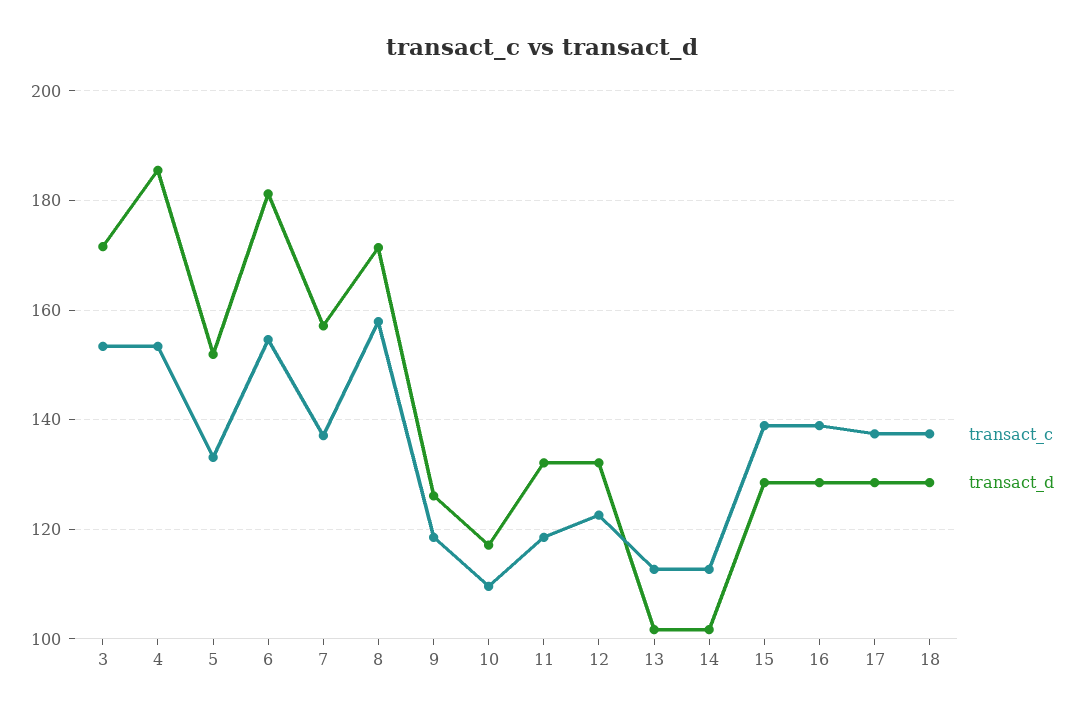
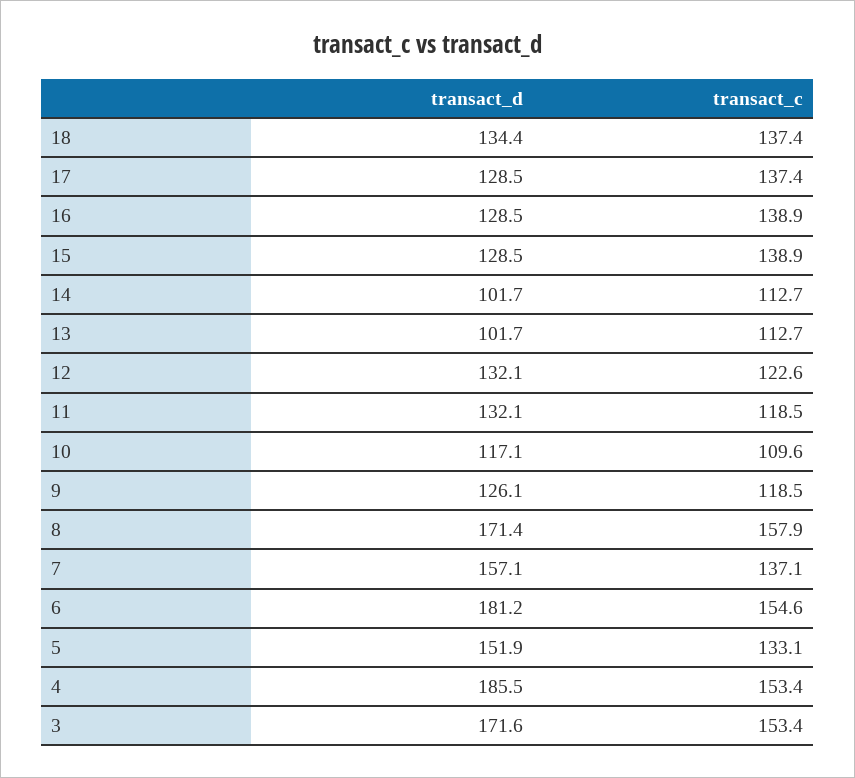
transact_d, 18: 128 -> 134.4

